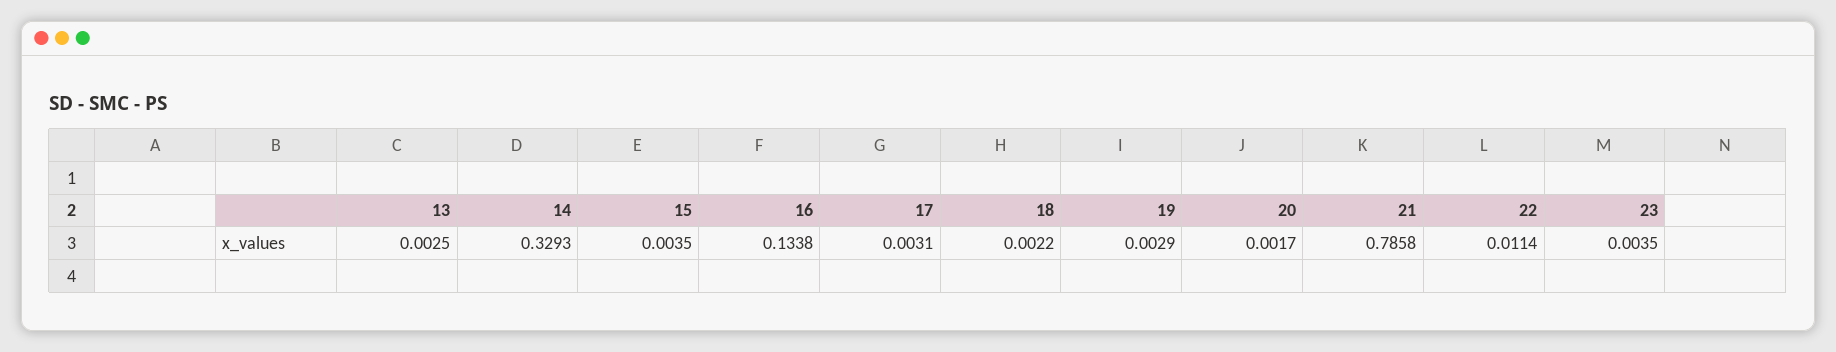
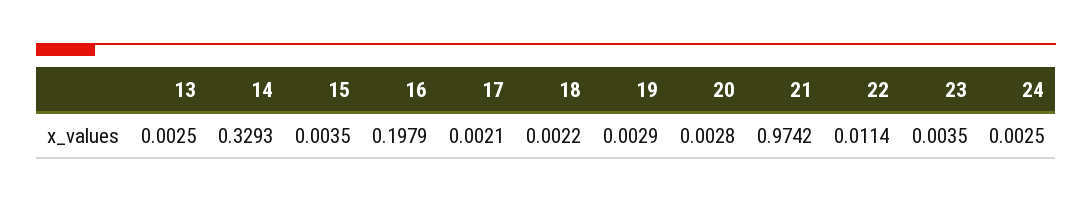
16: 0.1338 -> 0.1979
17: 0.0031 -> 0.0021
20: 0.0017 -> 0.0028
21: 0.7858 -> 0.9742
24: none -> 0.0025

